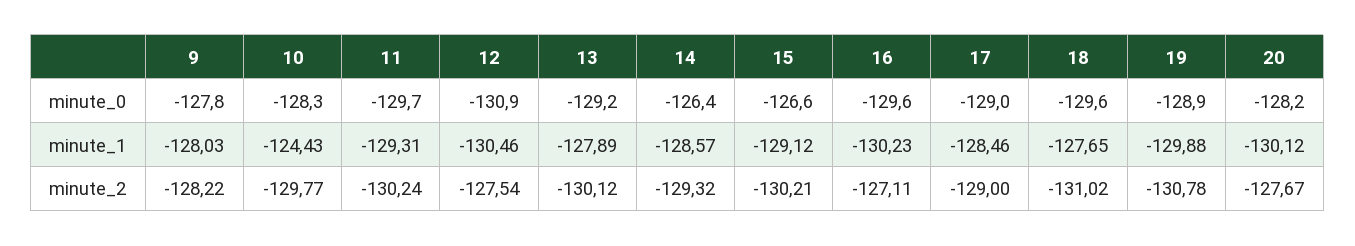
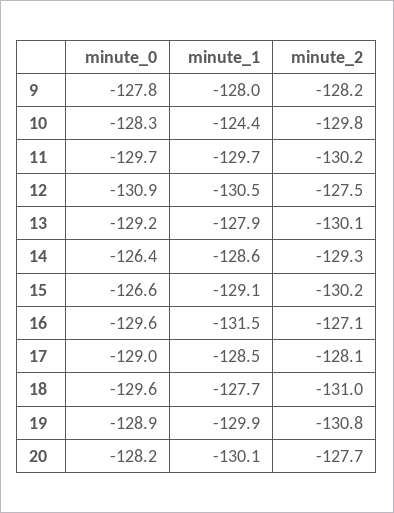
11, minute_1: -129.31 -> -129.7
16, minute_1: -130.23 -> -131.5
17, minute_2: -129 -> -128.1

